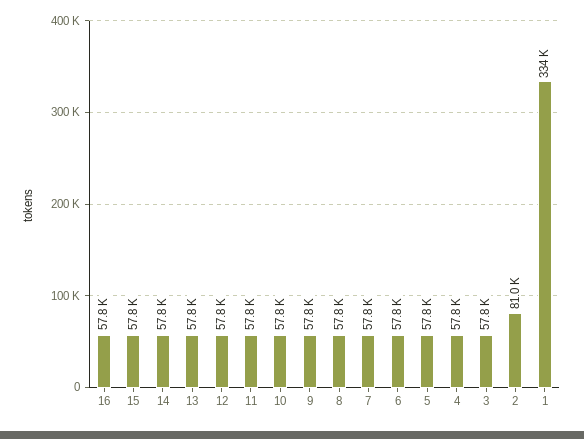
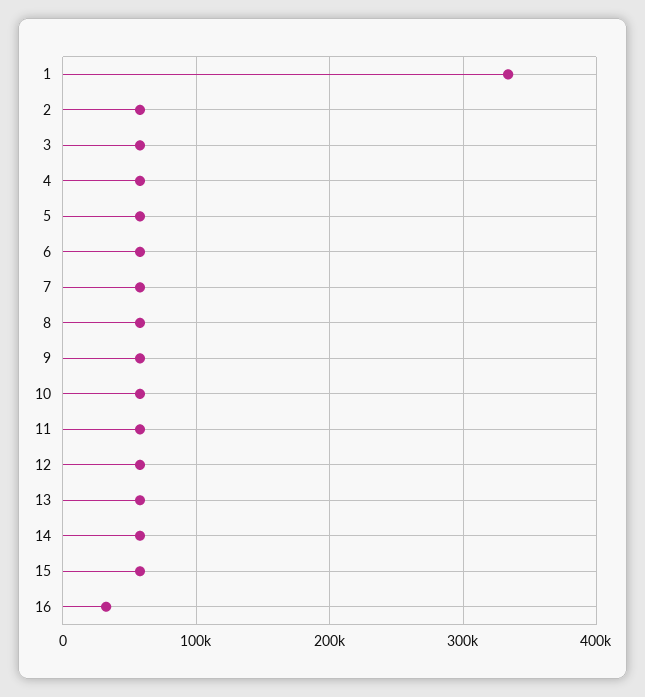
16: 57800 -> 30000
2: 81000 -> 60000

